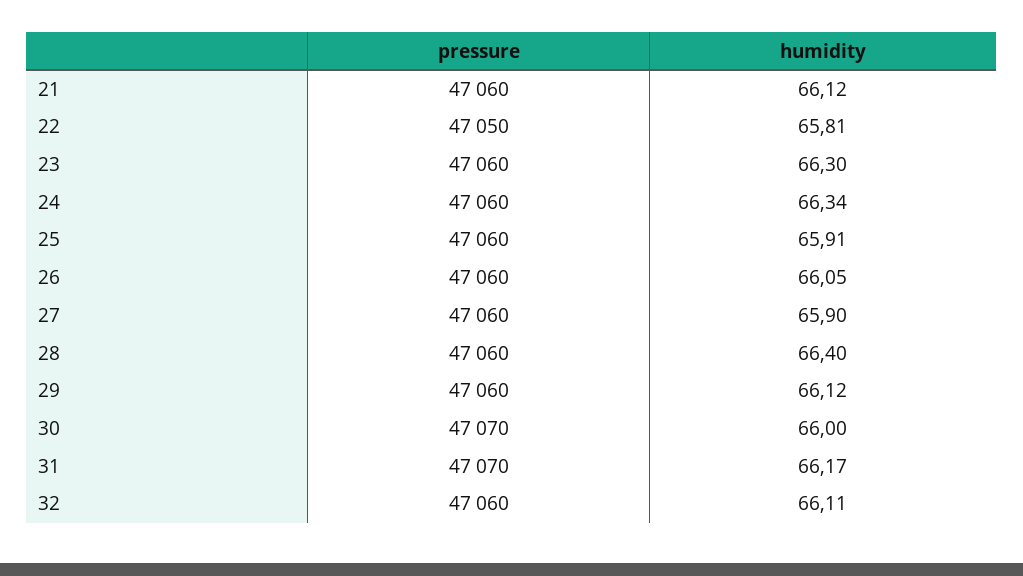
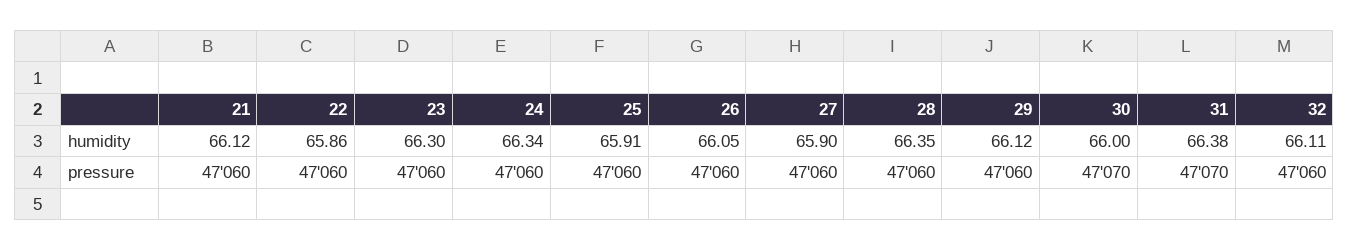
pressure, 22: 47050 -> 47060
humidity, 22: 65.81 -> 65.86
humidity, 28: 66.4 -> 66.35
humidity, 31: 66.17 -> 66.38

